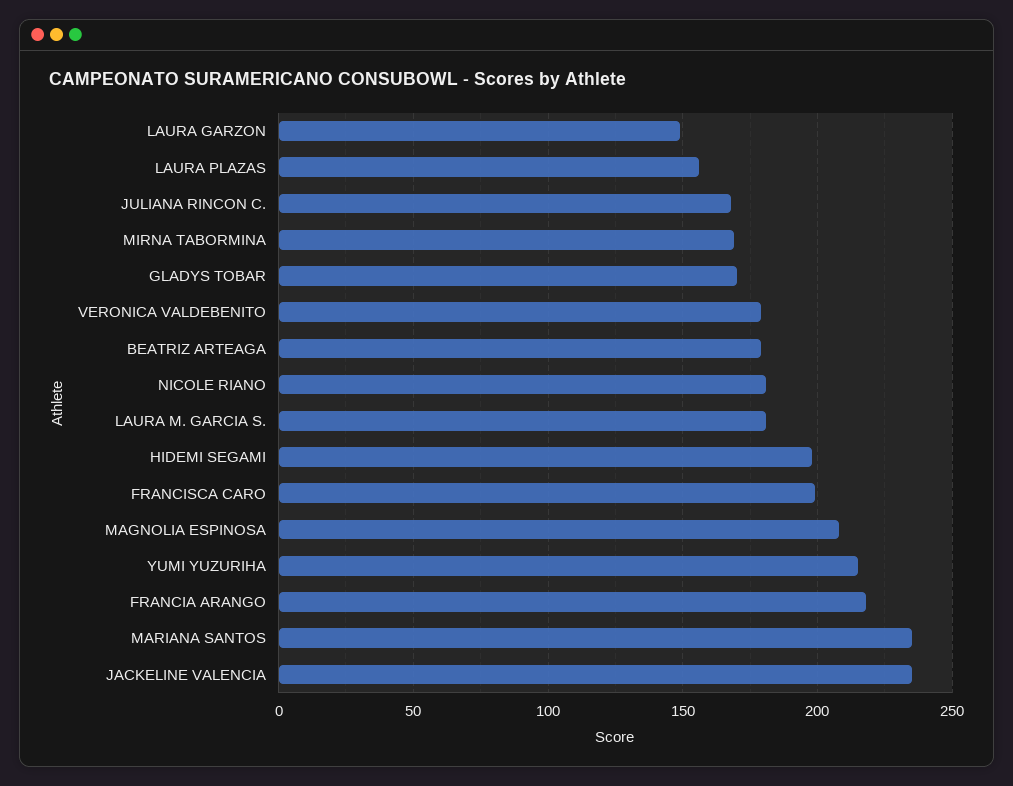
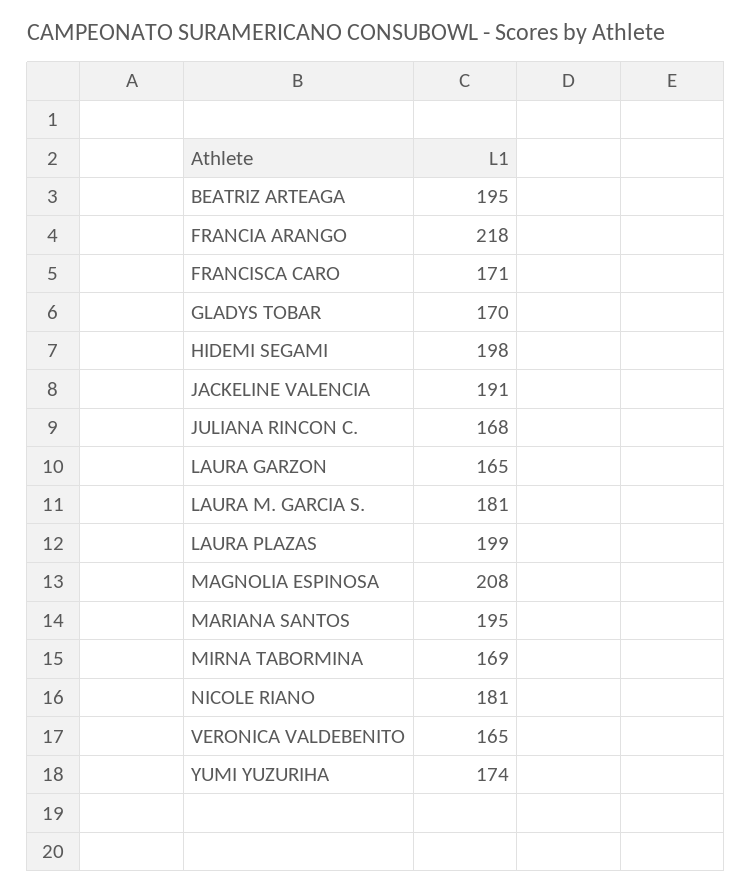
LAURA GARZON: 150 -> 165
LAURA PLAZAS: 155 -> 199
VERONICA VALDEBENITO: 180 -> 165
BEATRIZ ARTEAGA: 180 -> 195
FRANCISCA CARO: 200 -> 171
YUMI YUZURIHA: 215 -> 174
MARIANA SANTOS: 235 -> 195
JACKELINE VALENCIA: 235 -> 191

